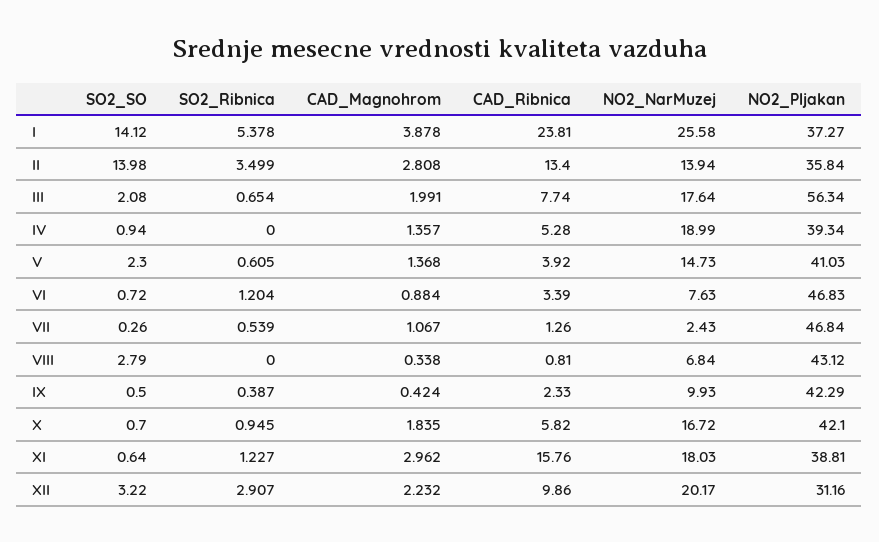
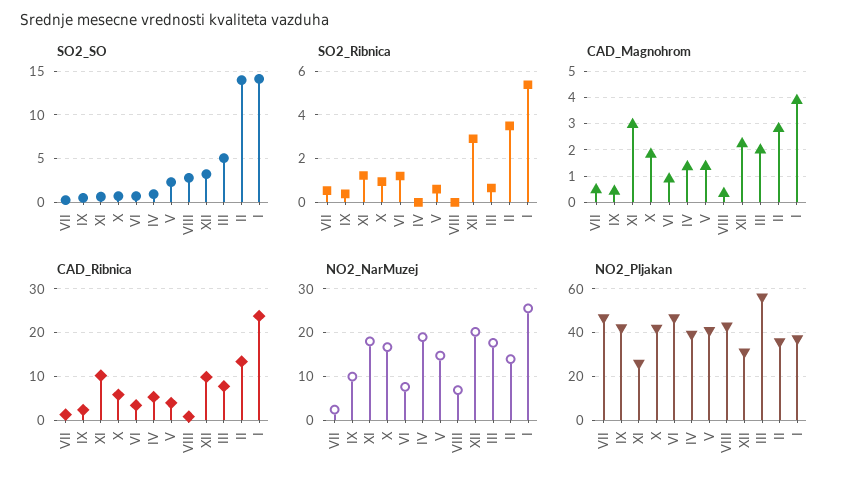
SO2_SO, III: 2.08 -> 5
CAD_Magnohrom, VII: 1.067 -> 0.5
CAD_Ribnica, XI: 15.76 -> 10
NO2_Pljakan, XI: 38.81 -> 25

